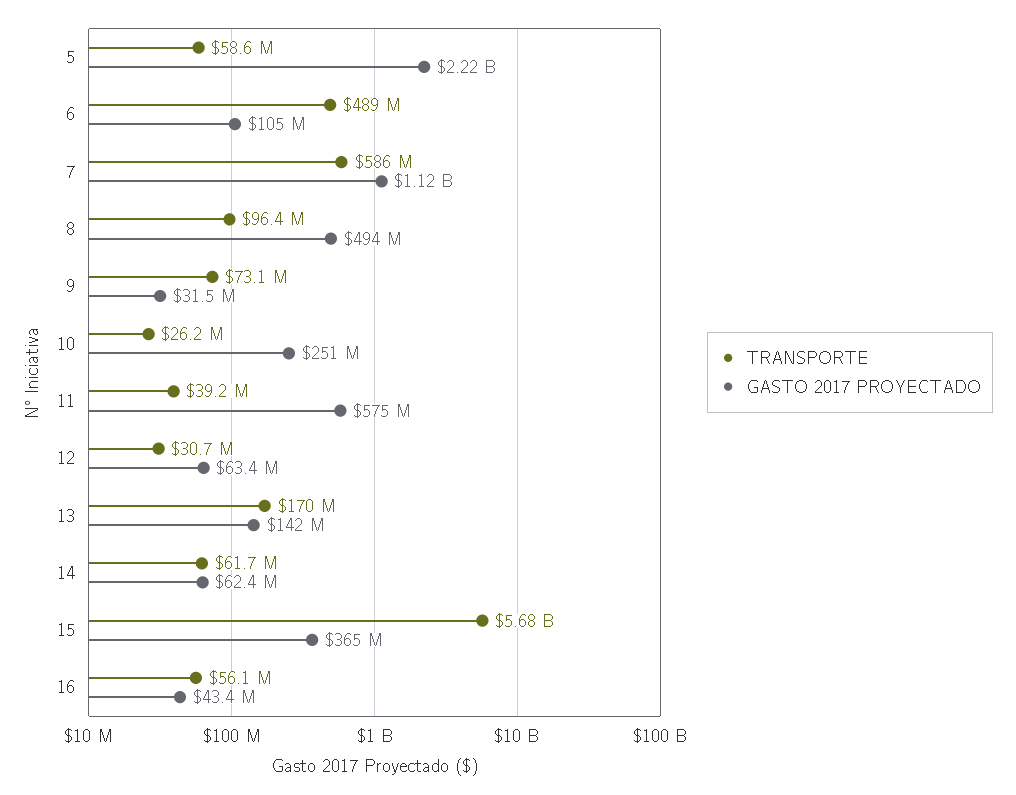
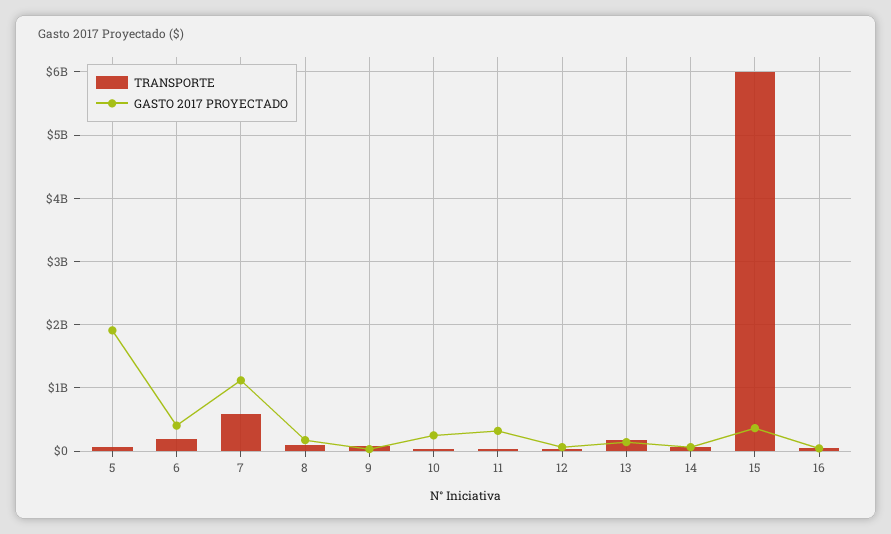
GASTO 2017 PROYECTADO, 5: 2220000000 -> 1900000000
TRANSPORTE, 6: 489000000 -> 200000000
GASTO 2017 PROYECTADO, 6: 105000000 -> 400000000
GASTO 2017 PROYECTADO, 8: 494000000 -> 200000000
GASTO 2017 PROYECTADO, 11: 575000000 -> 300000000
TRANSPORTE, 15: 5680000000 -> 6000000000

